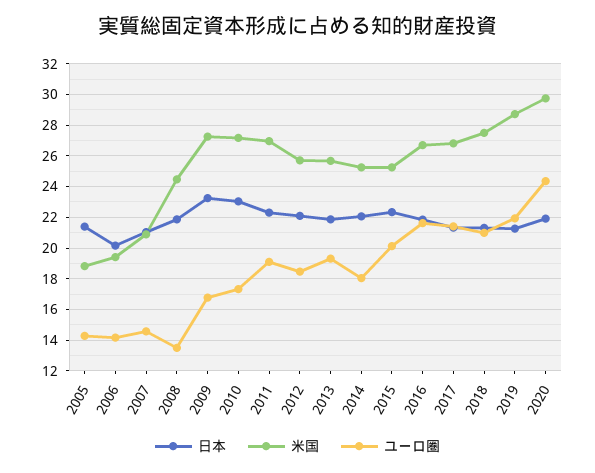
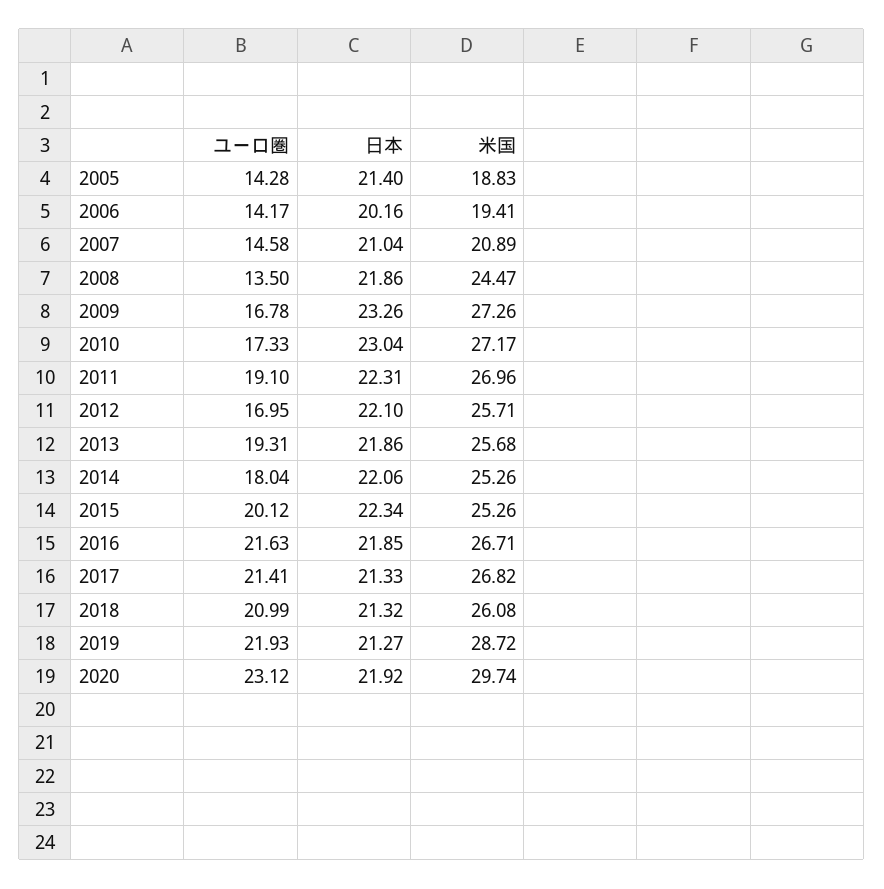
ユーロ圏, 2012: 18.5 -> 16.95
米国, 2018: 27.5 -> 26.08
ユーロ圏, 2020: 24.5 -> 23.12

